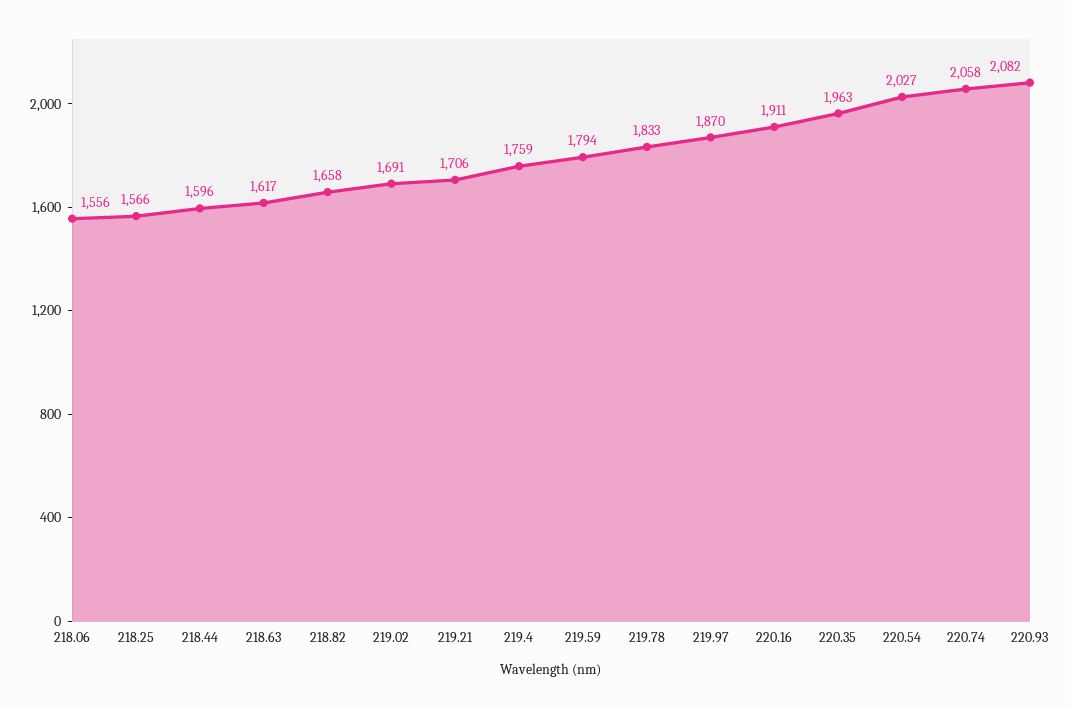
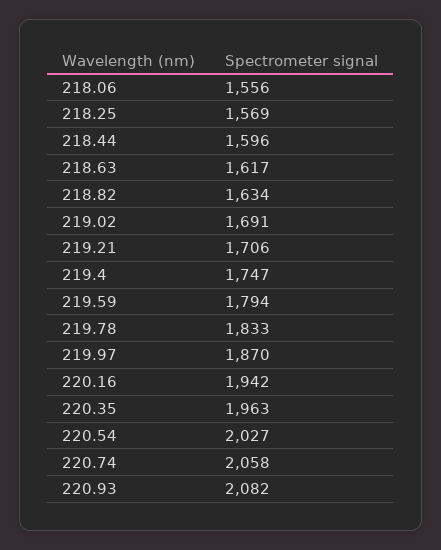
218.25: 1566 -> 1569
218.82: 1658 -> 1634
219.4: 1759 -> 1747
220.16: 1911 -> 1942

